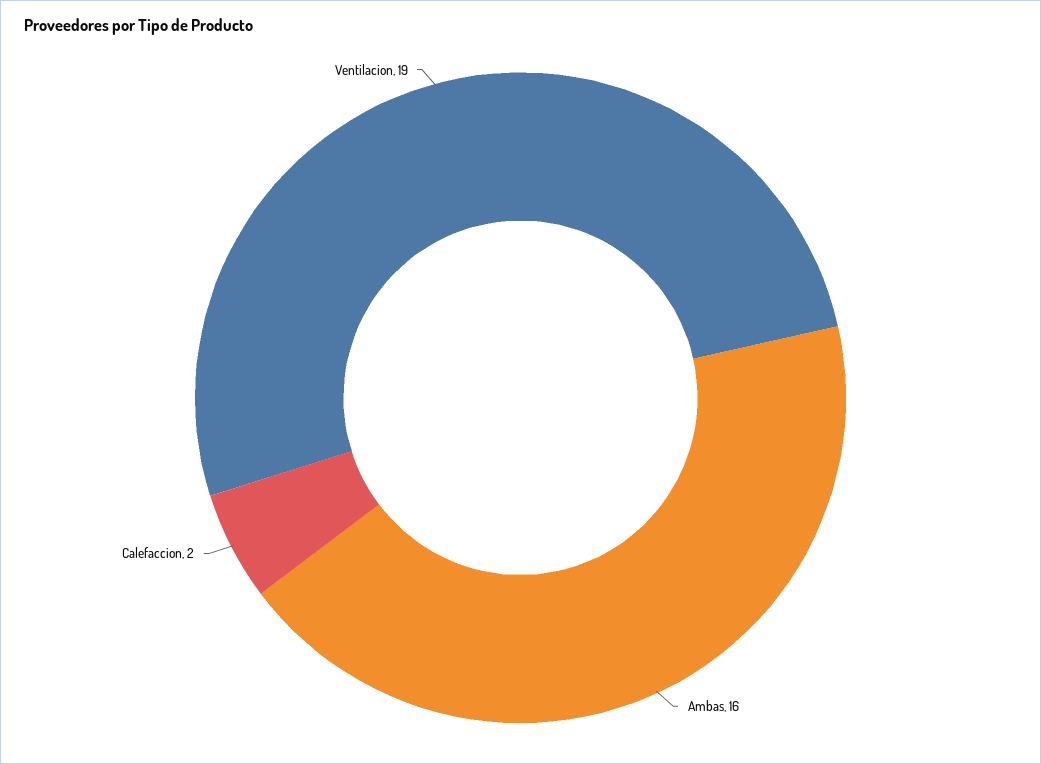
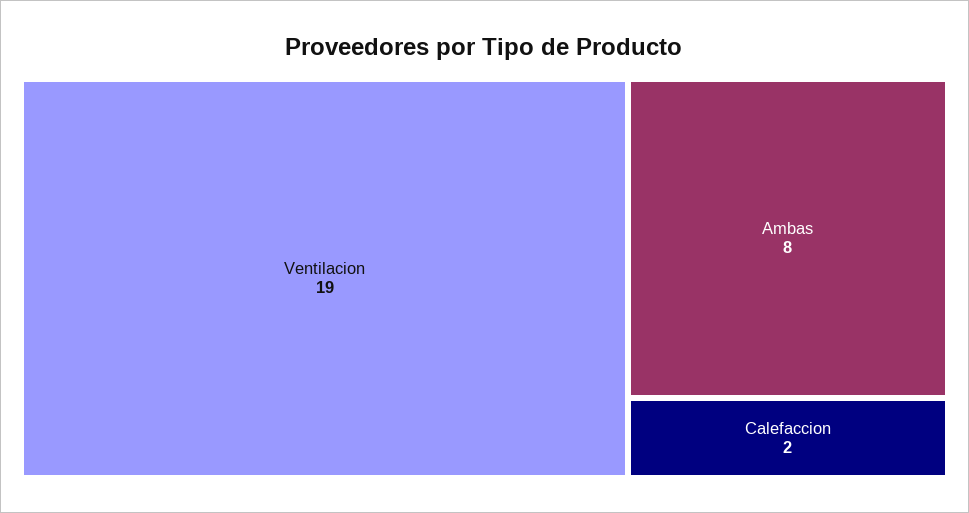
Ambas: 16 -> 8

